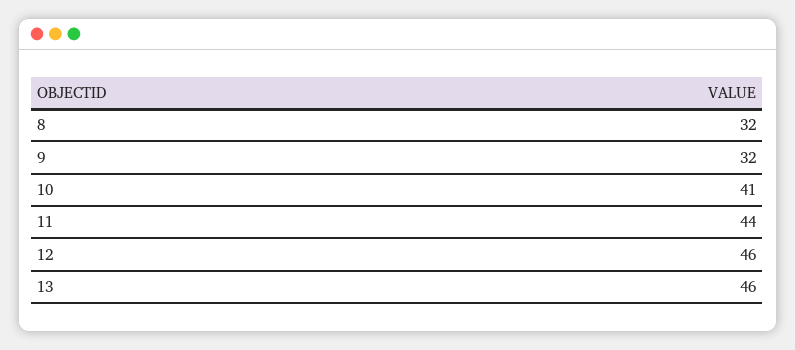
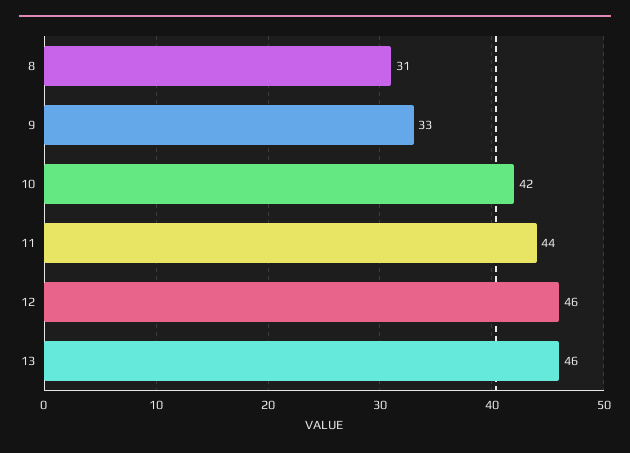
8: 32 -> 31
9: 32 -> 33
10: 41 -> 42

